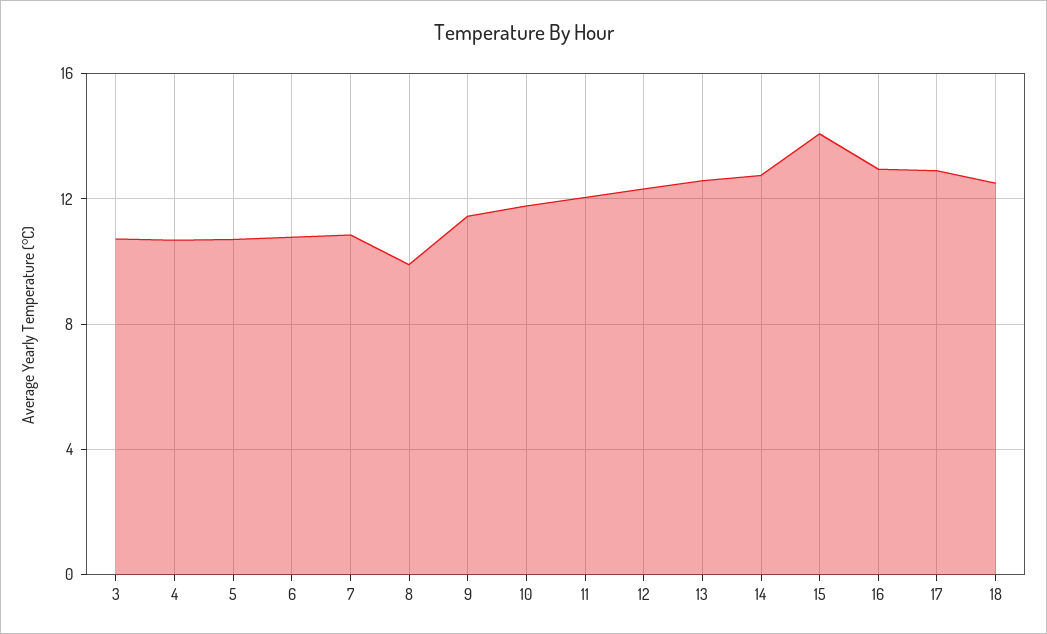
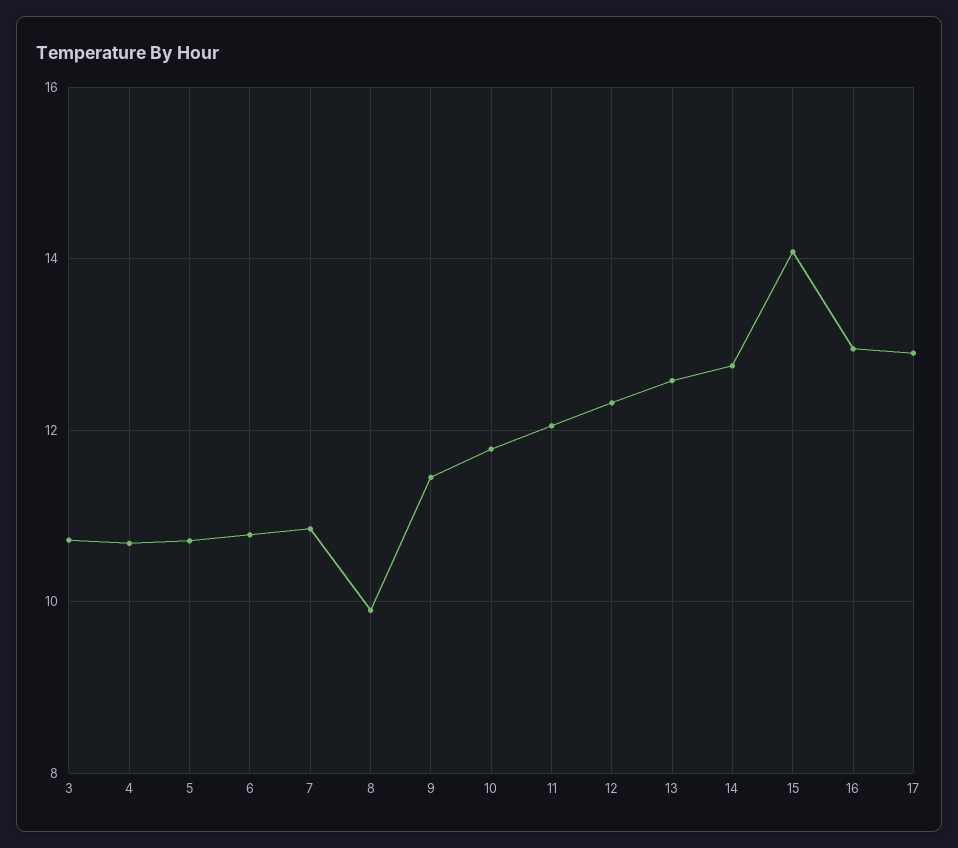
18: 12.5 -> none

